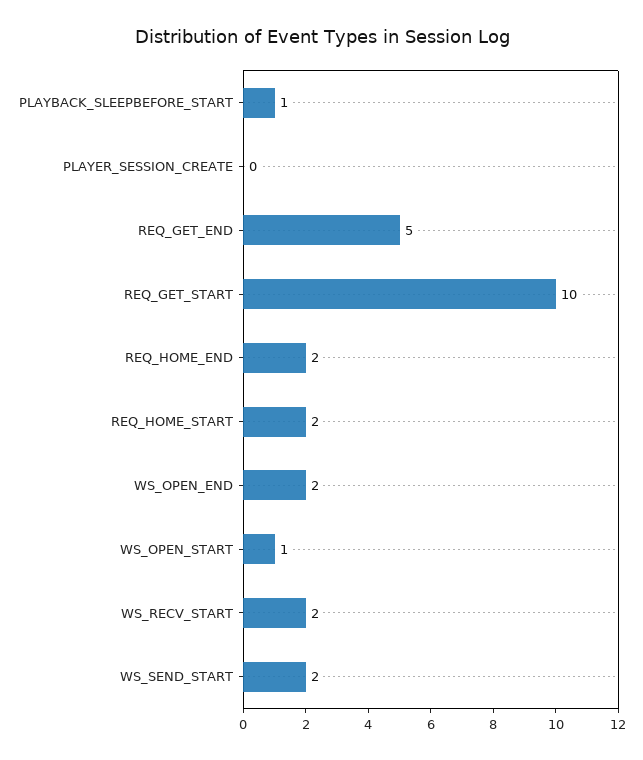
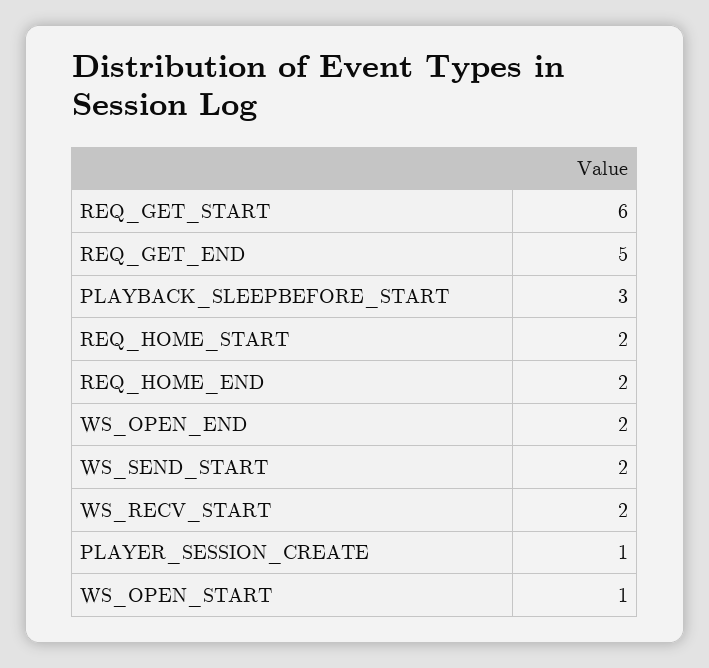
PLAYBACK_SLEEPBEFORE_START: 1 -> 3
PLAYER_SESSION_CREATE: 0 -> 1
REQ_GET_START: 10 -> 6

